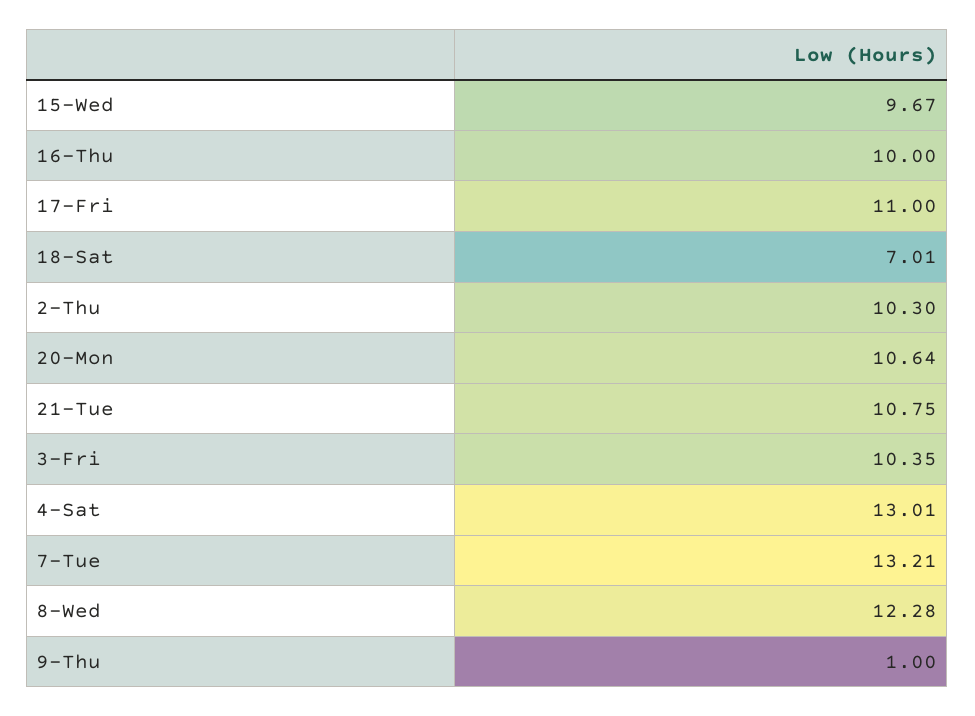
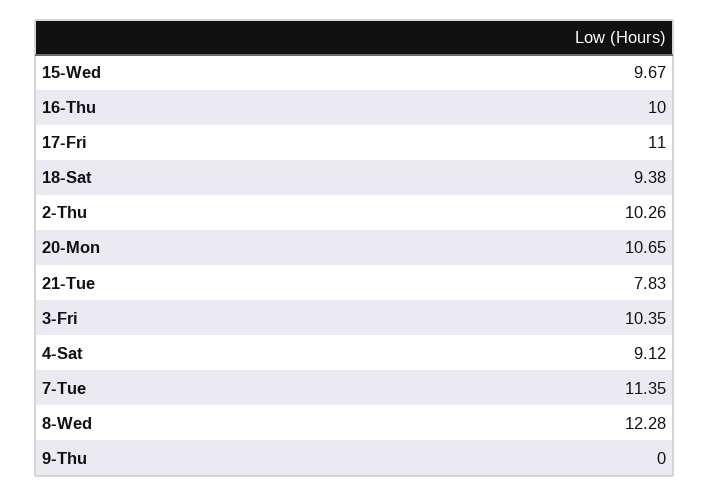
18-Sat: 7.01 -> 9.38
2-Thu: 10.3 -> 10.26
20-Mon: 10.64 -> 10.65
21-Tue: 10.75 -> 7.83
4-Sat: 13.01 -> 9.12
7-Tue: 13.21 -> 11.35
9-Thu: 1 -> 0

